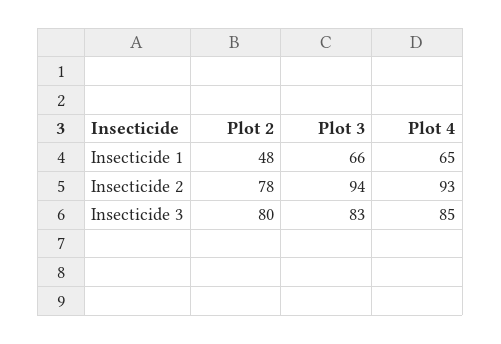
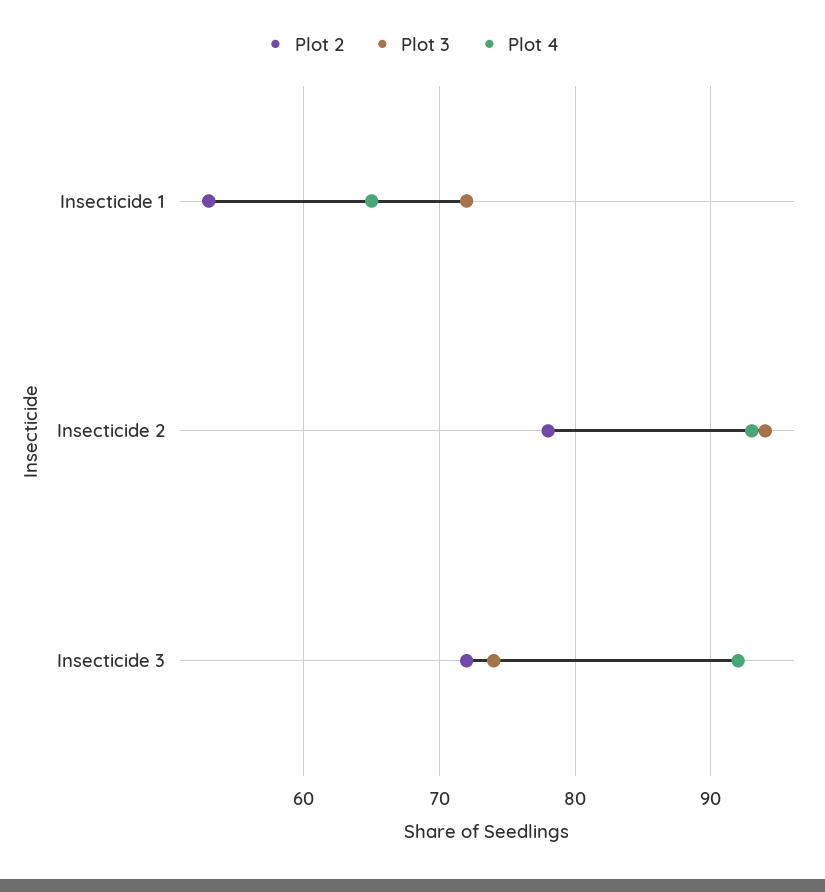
Plot 2, Insecticide 1: 48 -> 53
Plot 3, Insecticide 1: 66 -> 72
Plot 2, Insecticide 3: 80 -> 72
Plot 3, Insecticide 3: 83 -> 74
Plot 4, Insecticide 3: 85 -> 92

